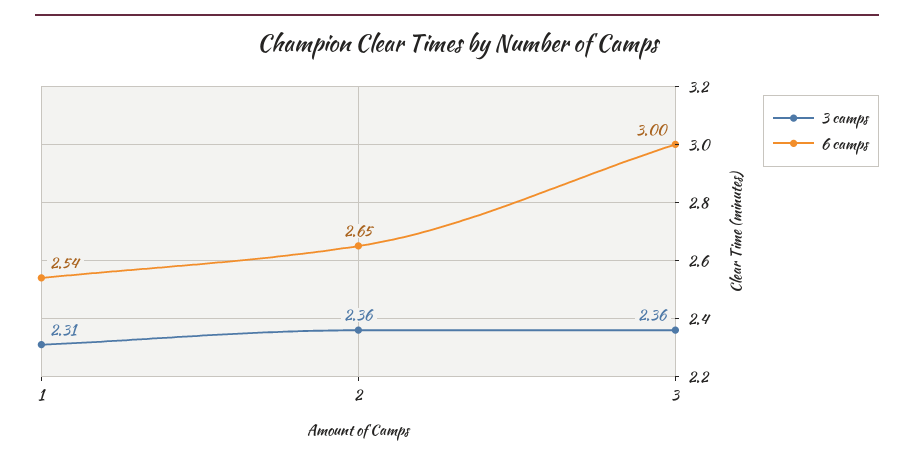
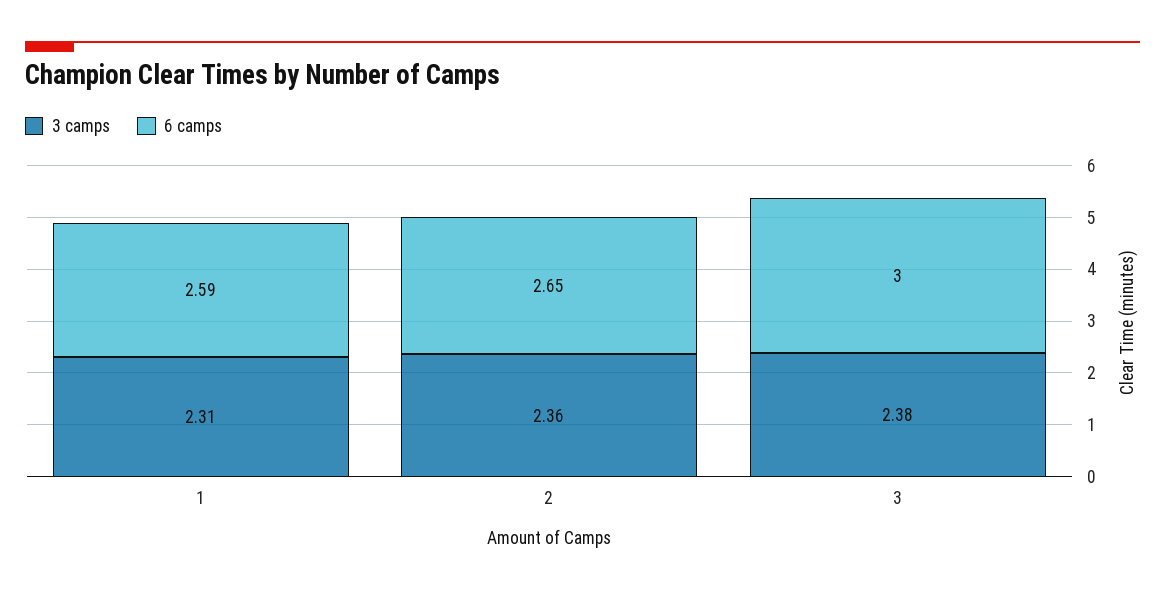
6 camps, 1: 2.54 -> 2.59
3 camps, 3: 2.36 -> 2.38

